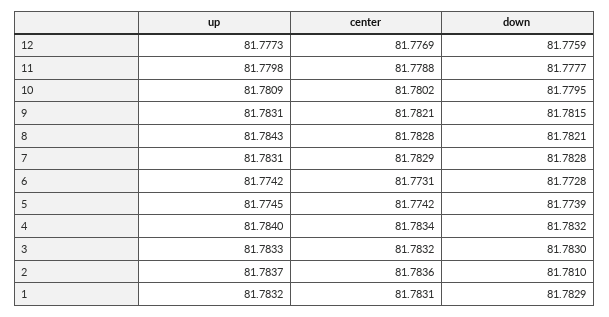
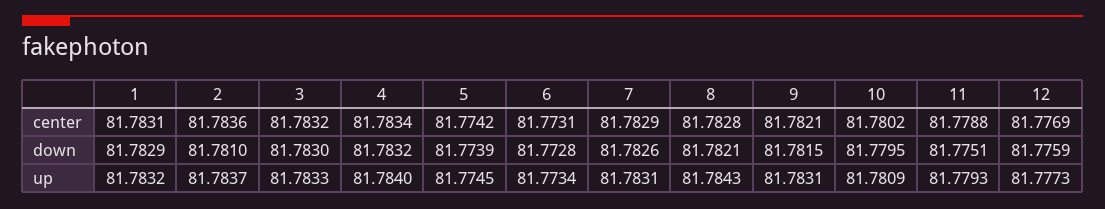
up, 11: 81.7798 -> 81.7793
down, 11: 81.7777 -> 81.7751
down, 7: 81.7828 -> 81.7826
up, 6: 81.7742 -> 81.7734

